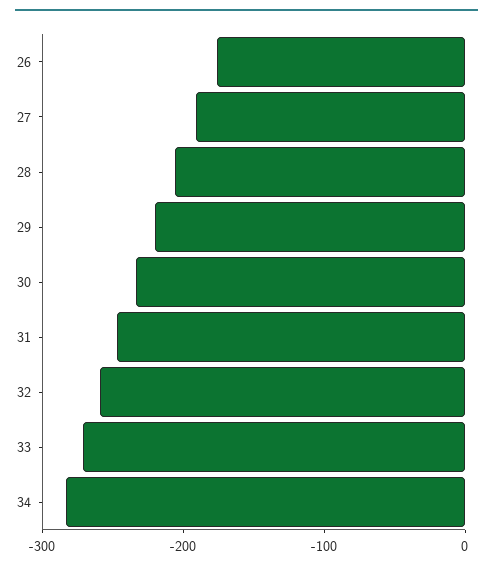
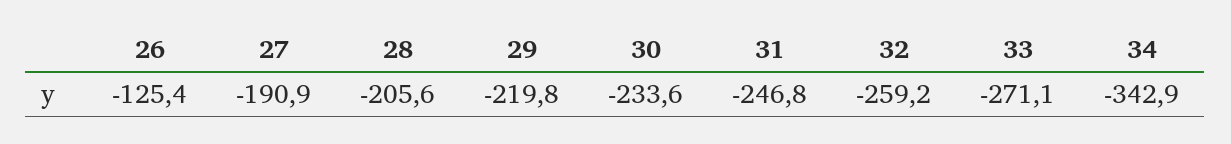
26: -180 -> -125.4
34: -280 -> -342.9

